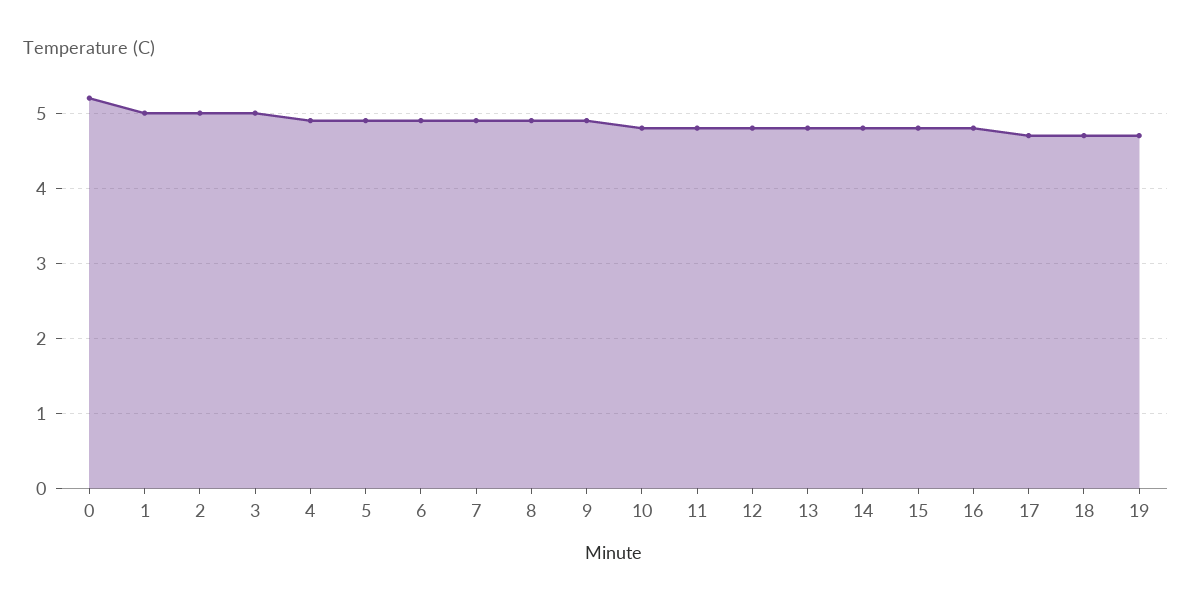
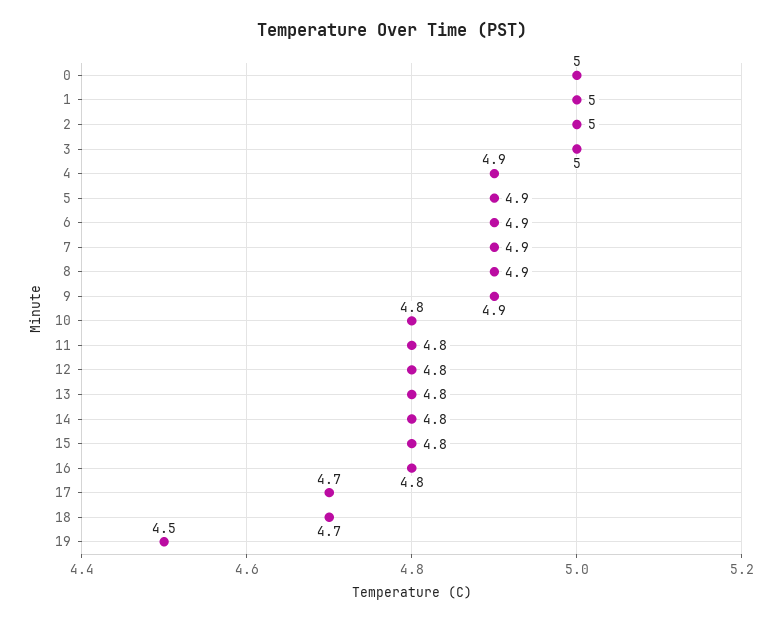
0: 5.2 -> 5
19: 4.7 -> 4.5

